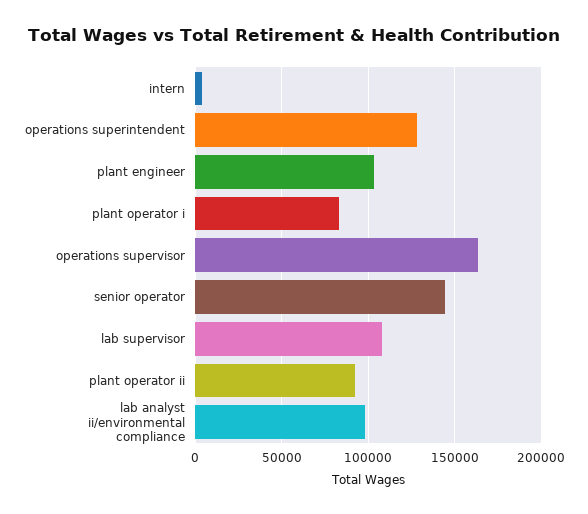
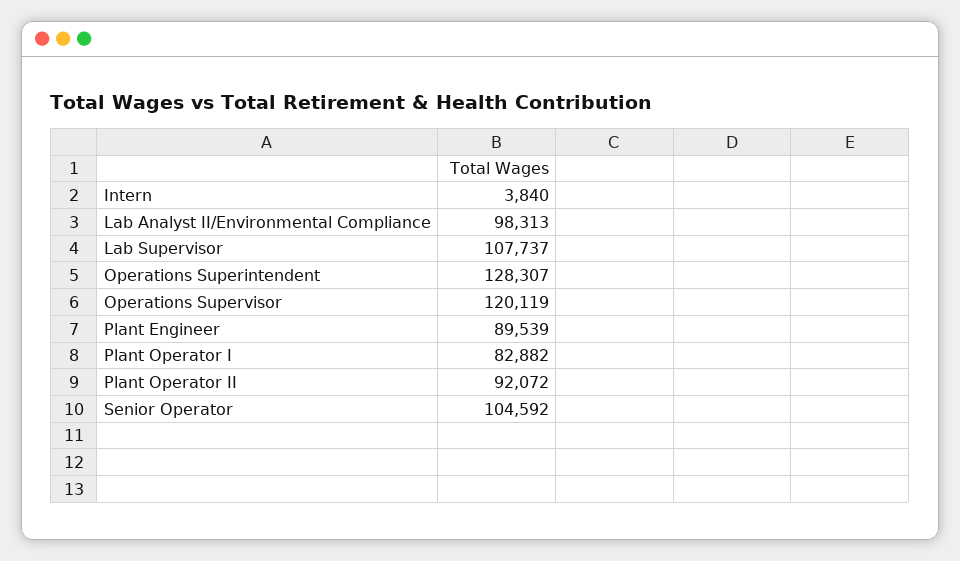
plant engineer: 105000 -> 89539
operations supervisor: 165000 -> 120119
senior operator: 145000 -> 104592

